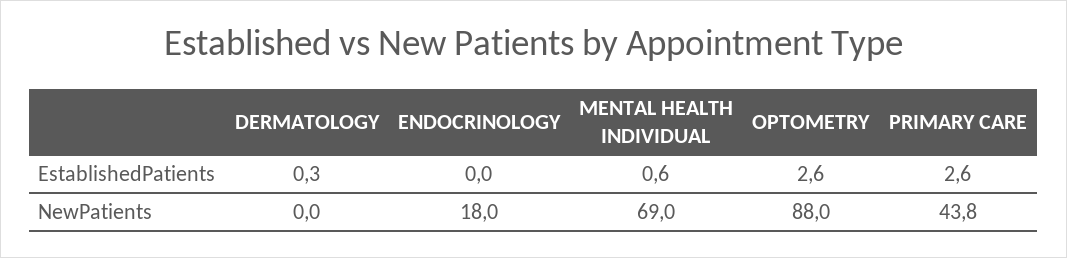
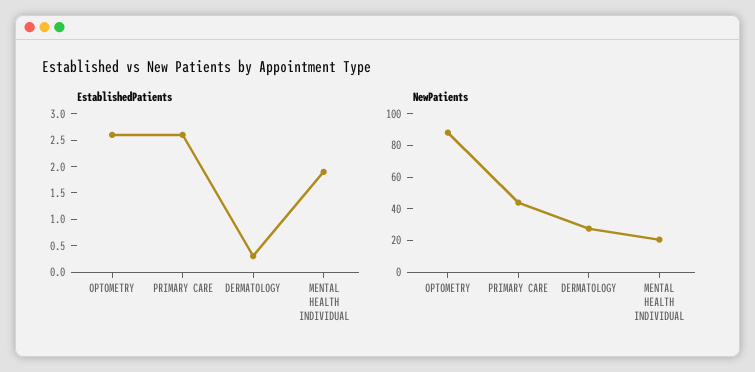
EstablishedPatients, ENDOCRINOLOGY: 0 -> none
EstablishedPatients, MENTAL HEALTH INDIVIDUAL: 0.6 -> 2
NewPatients, DERMATOLOGY: 0 -> 30
NewPatients, ENDOCRINOLOGY: 18 -> none
NewPatients, MENTAL HEALTH INDIVIDUAL: 69 -> 20

